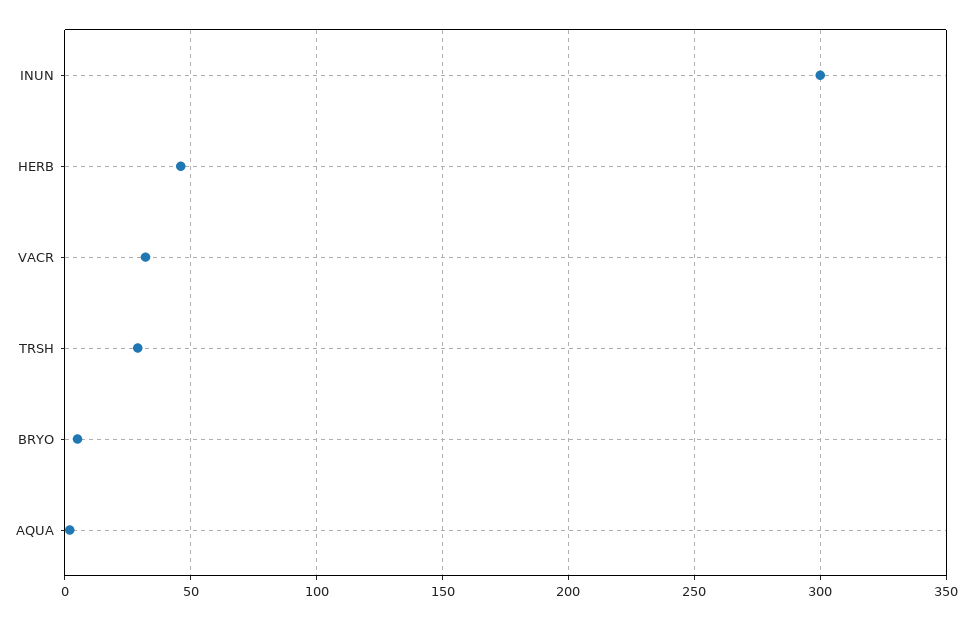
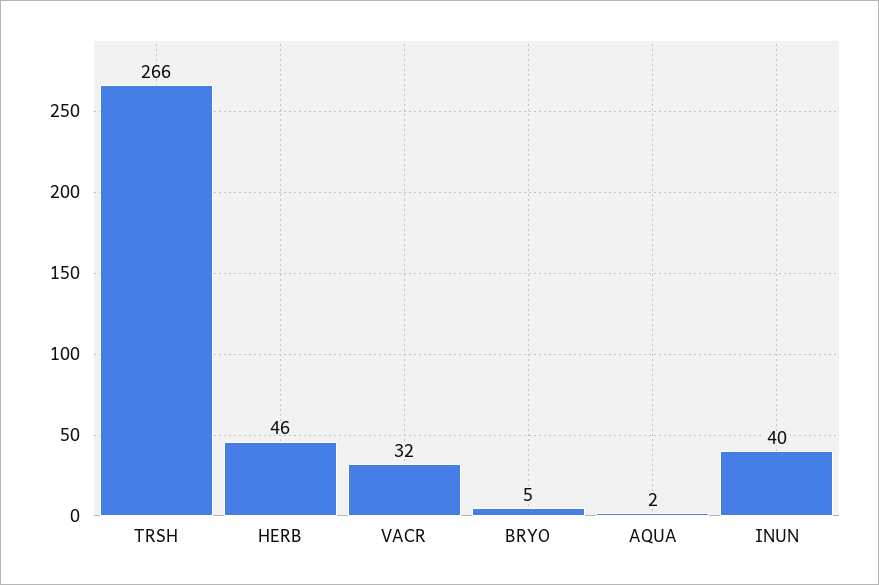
INUN: 300 -> 40
TRSH: 30 -> 266

